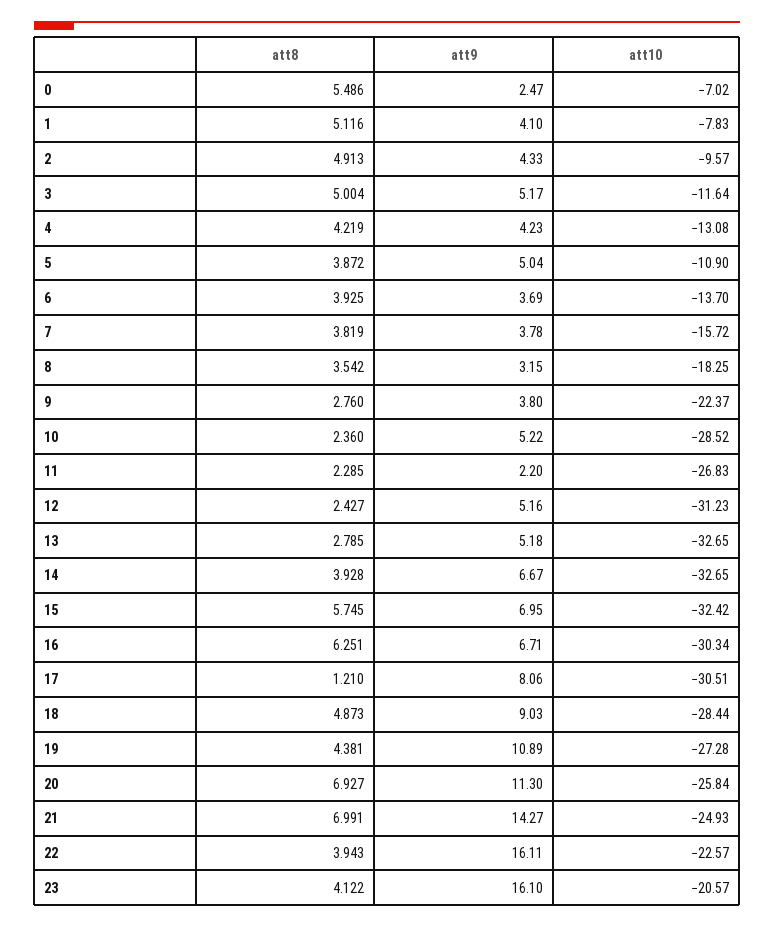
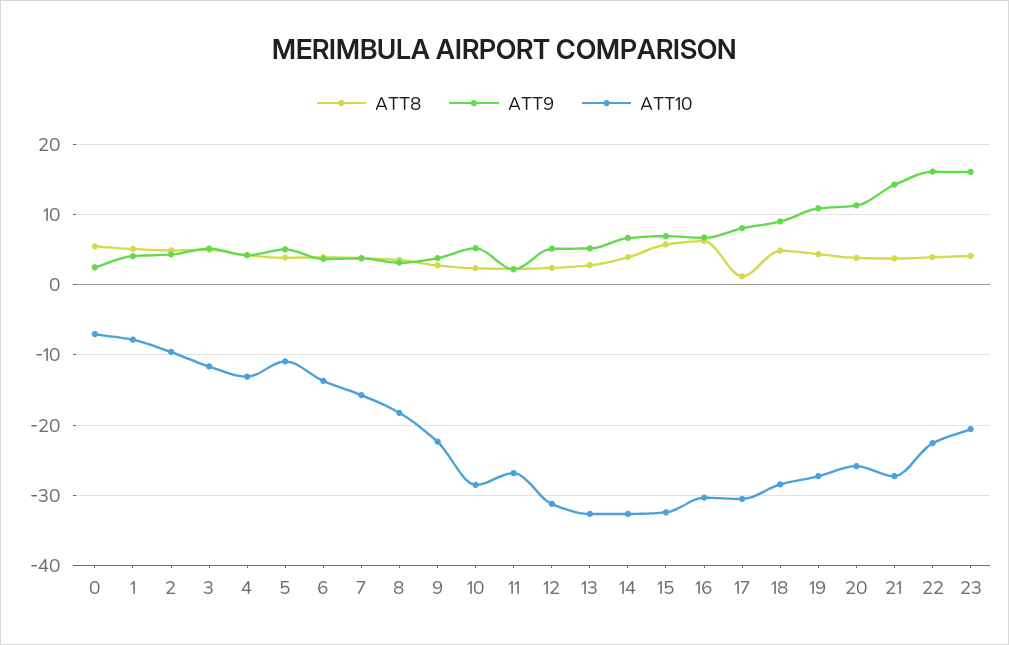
att8, 20: 6.927 -> 4
att8, 21: 6.991 -> 4
att10, 21: -24.93 -> -27

